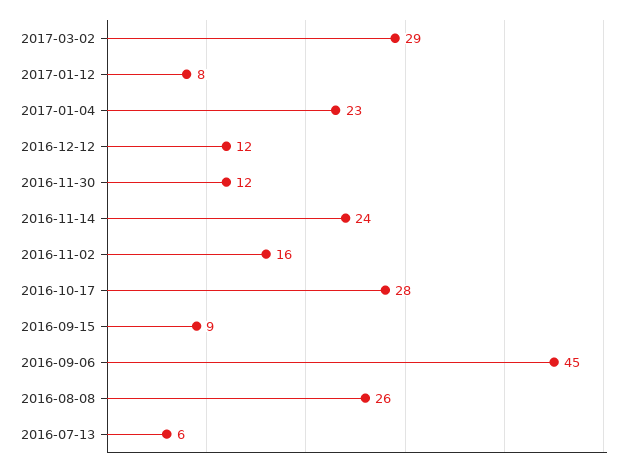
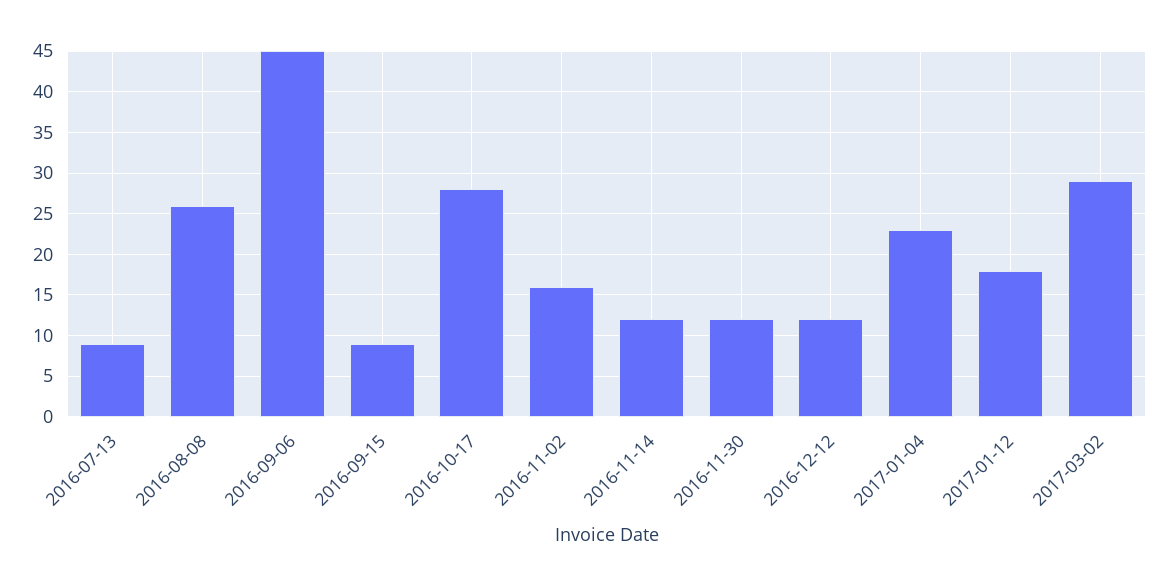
2017-01-12: 8 -> 18
2016-11-14: 24 -> 12
2016-07-13: 6 -> 9

